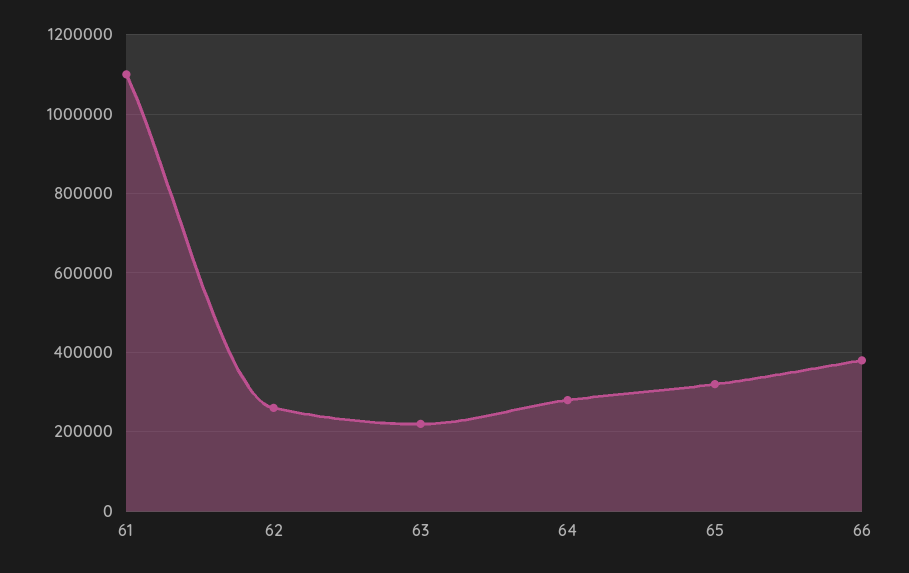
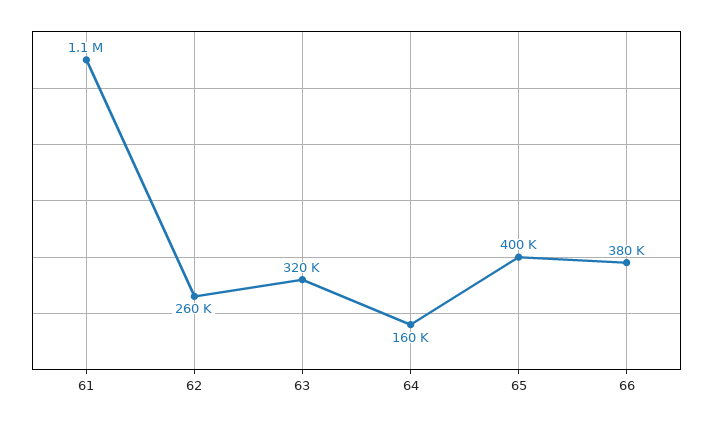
63: 220000 -> 320000
64: 280000 -> 160000
65: 320000 -> 400000

